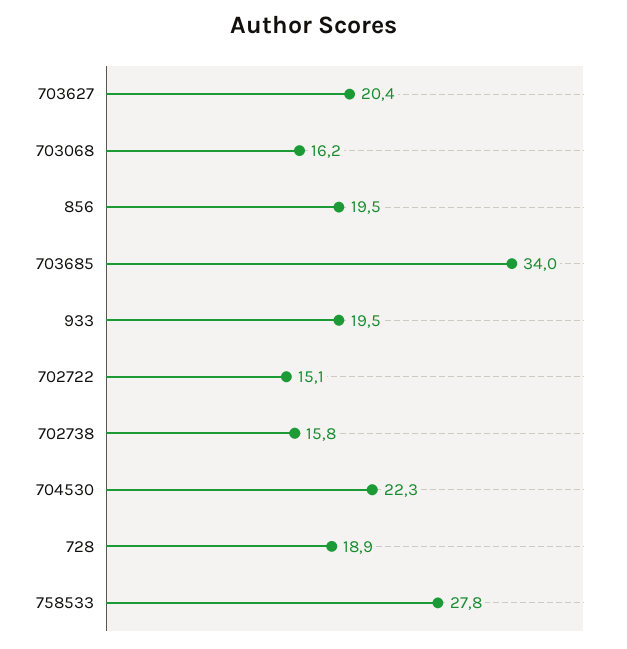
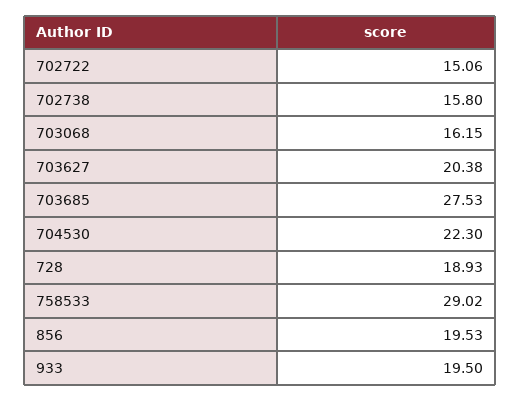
703685: 34 -> 27.53
758533: 27.8 -> 29.02

